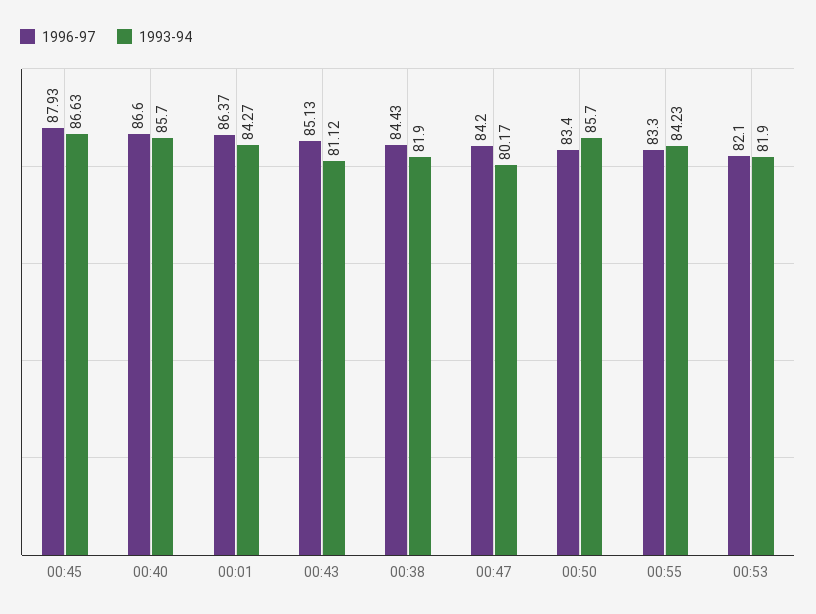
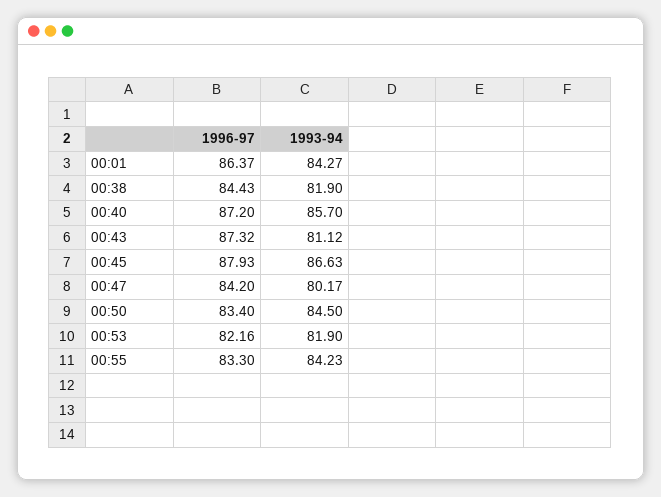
1996-97, 00:40: 86.6 -> 87.2
1996-97, 00:43: 85.13 -> 87.32
1993-94, 00:50: 85.7 -> 84.5
1996-97, 00:53: 82.1 -> 82.16

